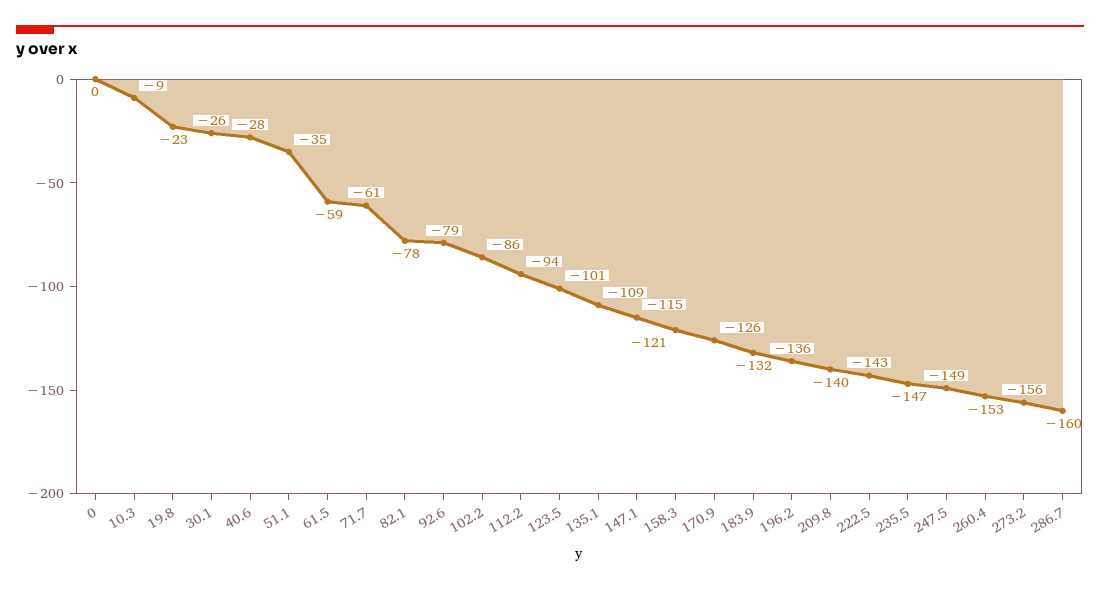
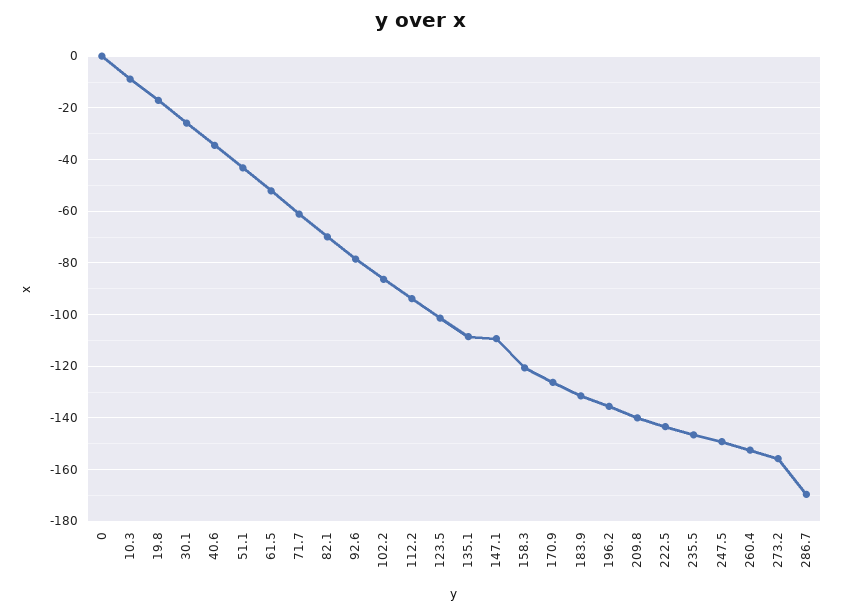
19.8: -23 -> -17.5
40.6: -28 -> -35
51.1: -35 -> -42.5
61.5: -59 -> -52.5
82.1: -78 -> -70
147.1: -115 -> -110
286.7: -160 -> -170

